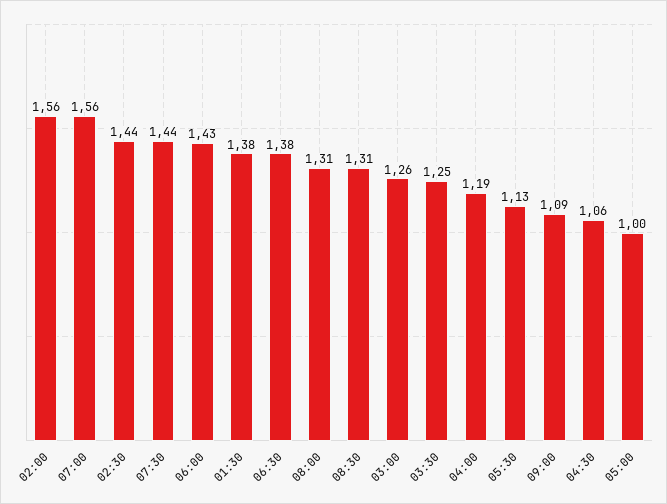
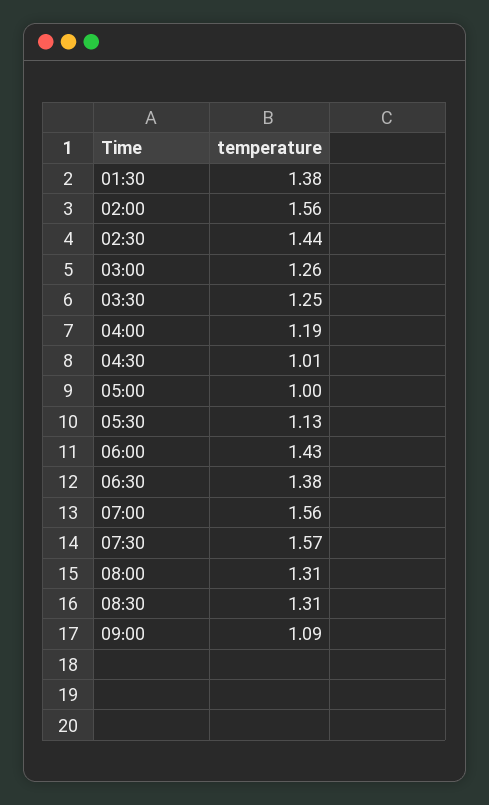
07:30: 1.44 -> 1.57
04:30: 1.06 -> 1.01

